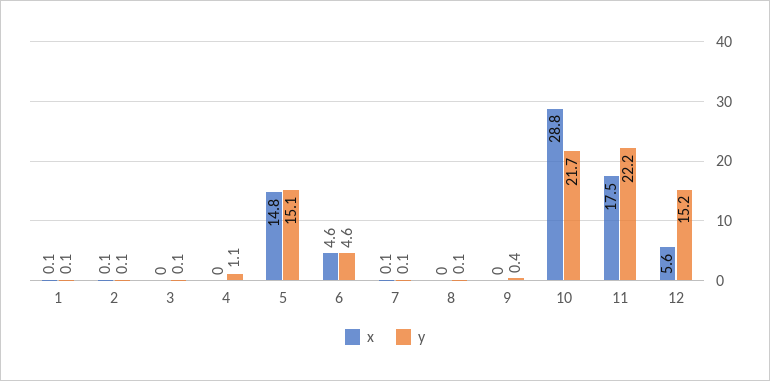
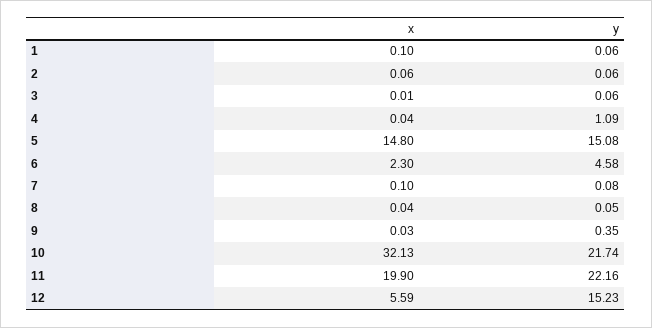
x, 6: 4.6 -> 2.3
x, 10: 28.8 -> 32.13
x, 11: 17.5 -> 19.9

